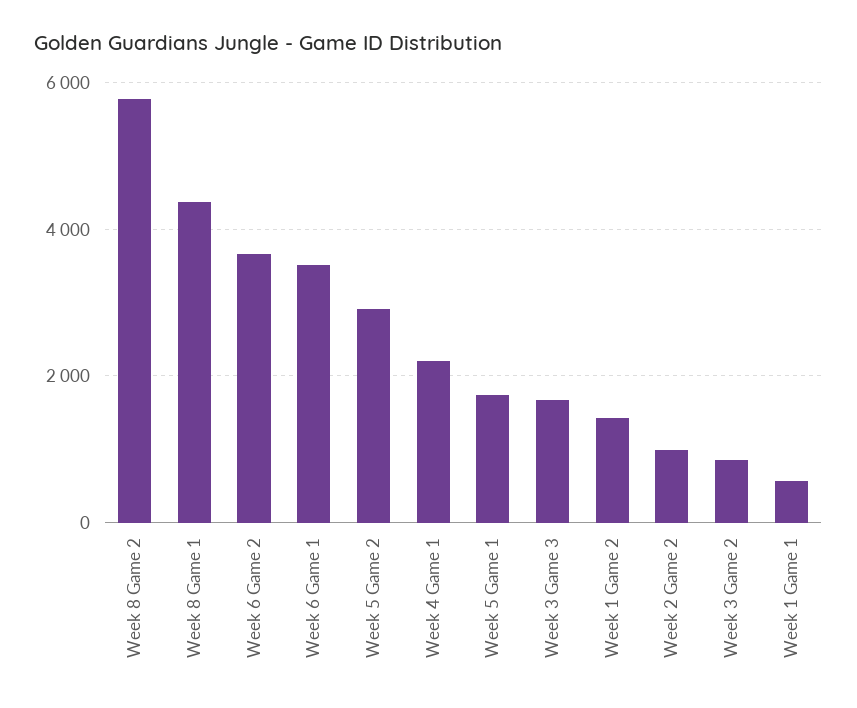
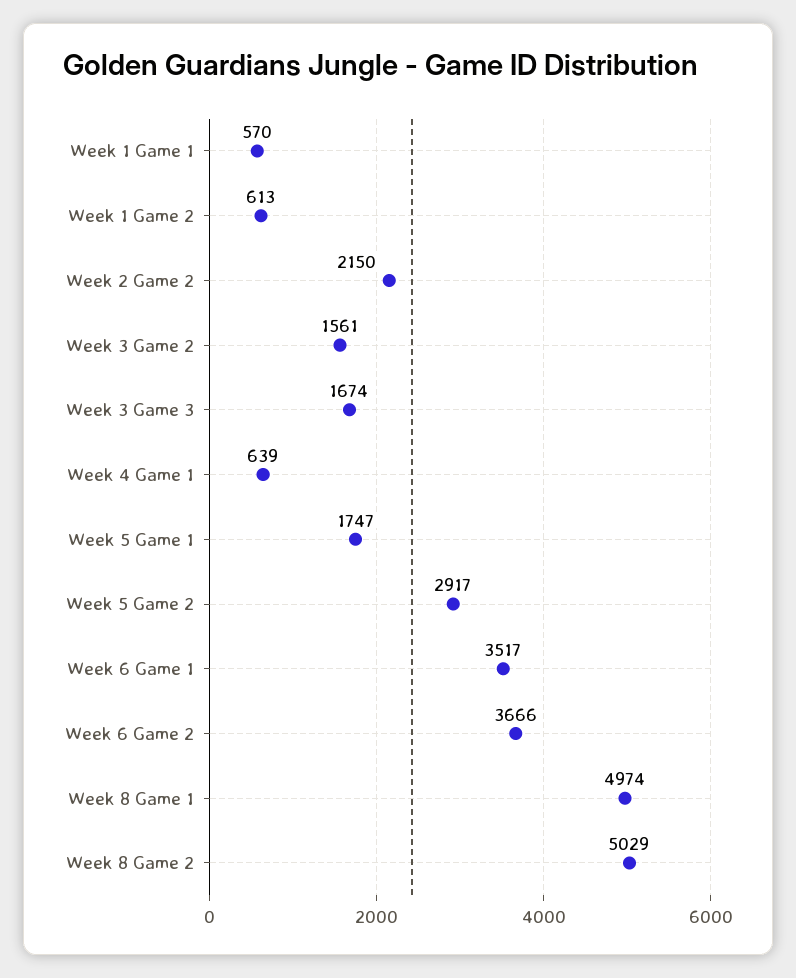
Week 8 Game 2: 5800 -> 5029
Week 8 Game 1: 4400 -> 4974
Week 4 Game 1: 2200 -> 639
Week 1 Game 2: 1400 -> 613
Week 2 Game 2: 1000 -> 2150
Week 3 Game 2: 800 -> 1561

